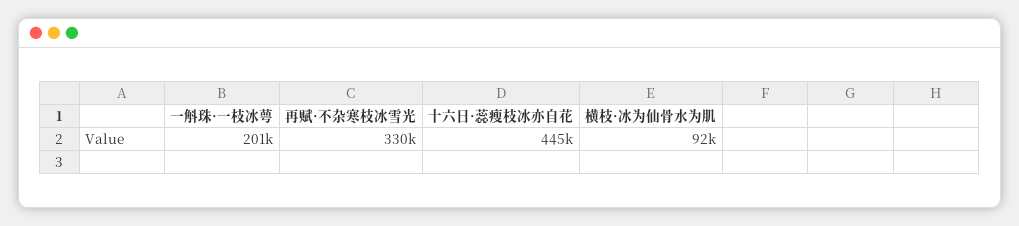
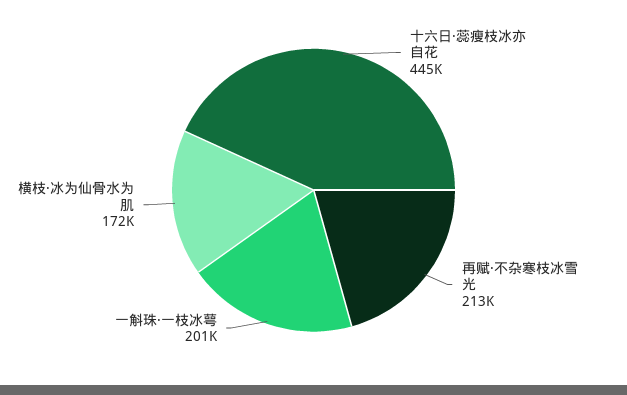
再赋·不杂寒枝冰雪光: 330000 -> 213000
横枝·冰为仙骨水为肌: 92000 -> 172000

